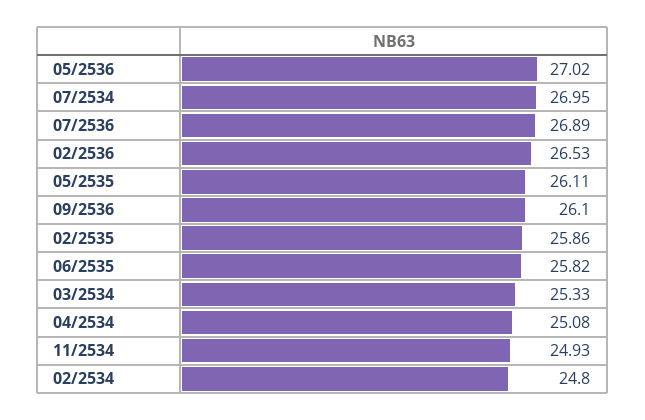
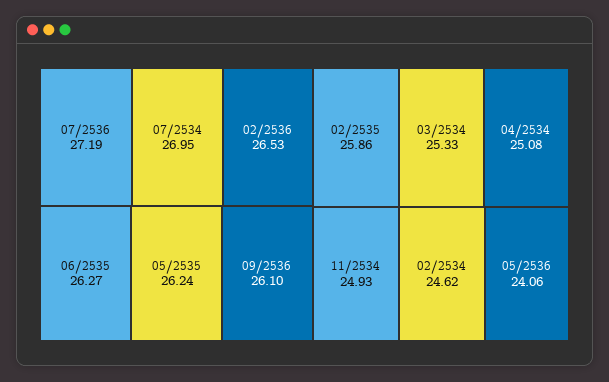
05/2536: 27.02 -> 24.06
07/2536: 26.89 -> 27.19
05/2535: 26.11 -> 26.24
06/2535: 25.82 -> 26.27
02/2534: 24.8 -> 24.62

